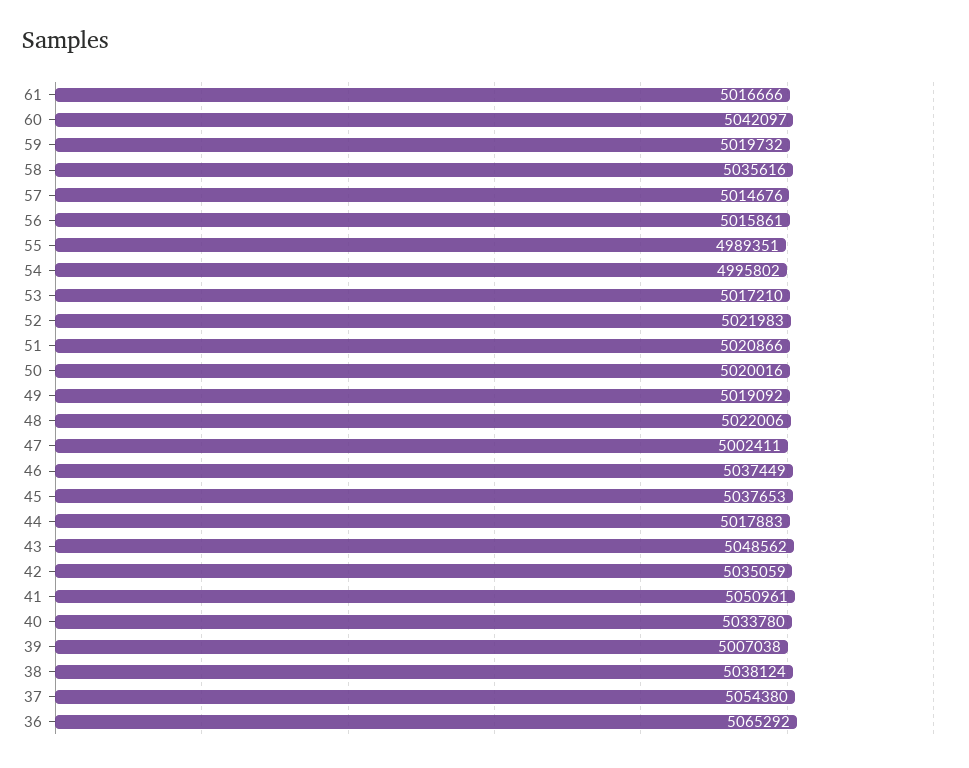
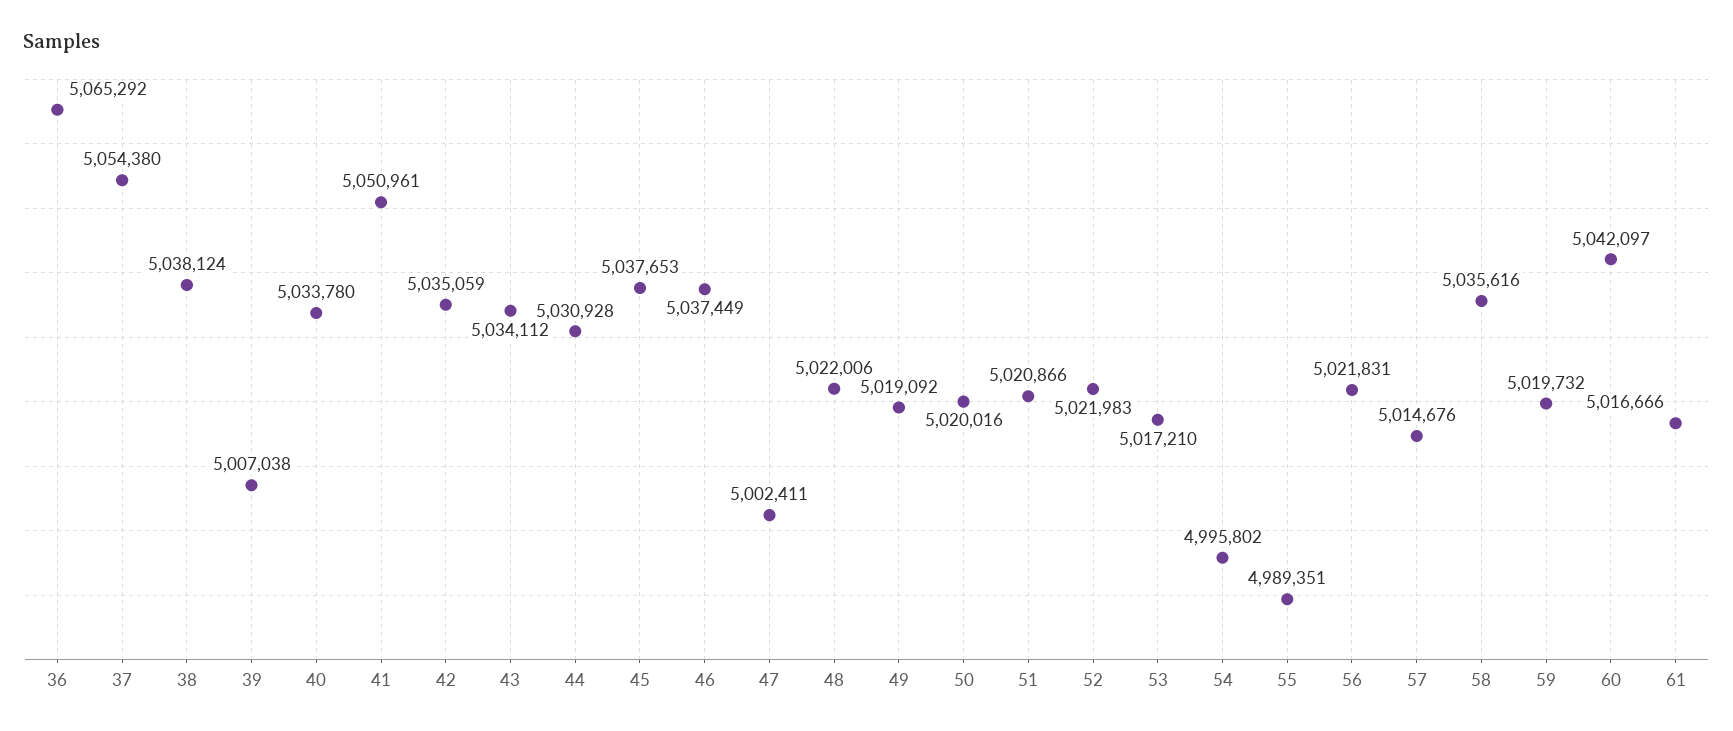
56: 5015861 -> 5021831
44: 5017883 -> 5030928
43: 5048562 -> 5034112

